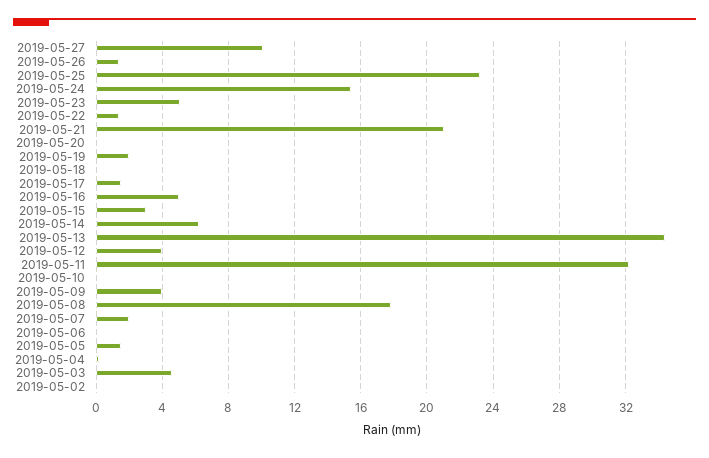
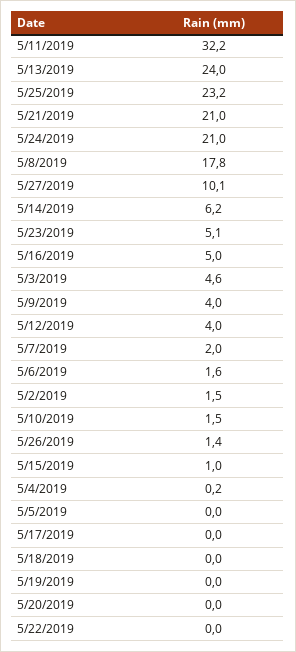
2019-05-24: 15.5 -> 21
2019-05-22: 1.5 -> 0
2019-05-19: 2 -> 0
2019-05-17: 1.5 -> 0
2019-05-15: 3 -> 1
2019-05-13: 34.5 -> 24
2019-05-10: 0 -> 1.5
2019-05-06: 0 -> 1.6
2019-05-05: 1.5 -> 0
2019-05-02: 0 -> 1.5

